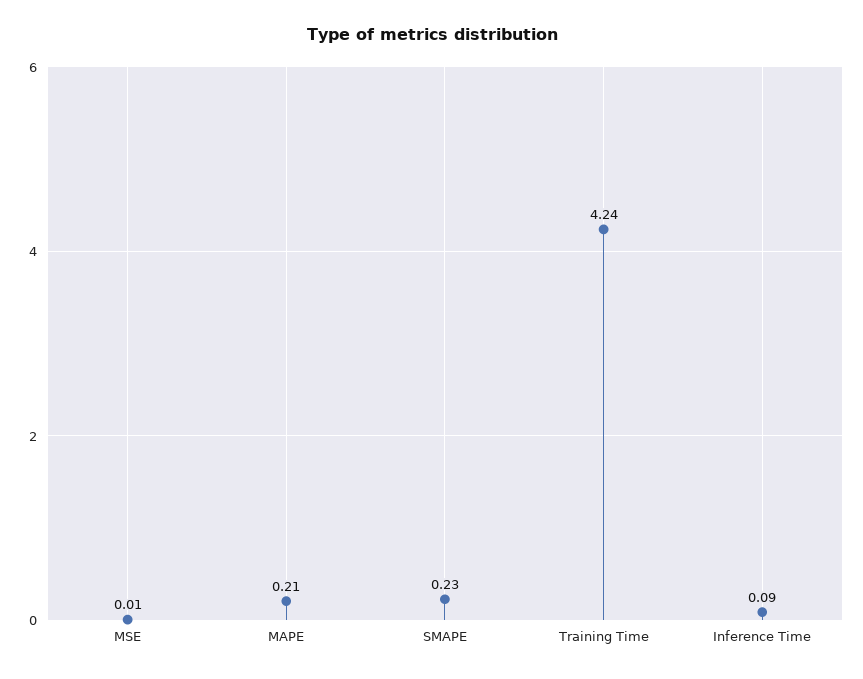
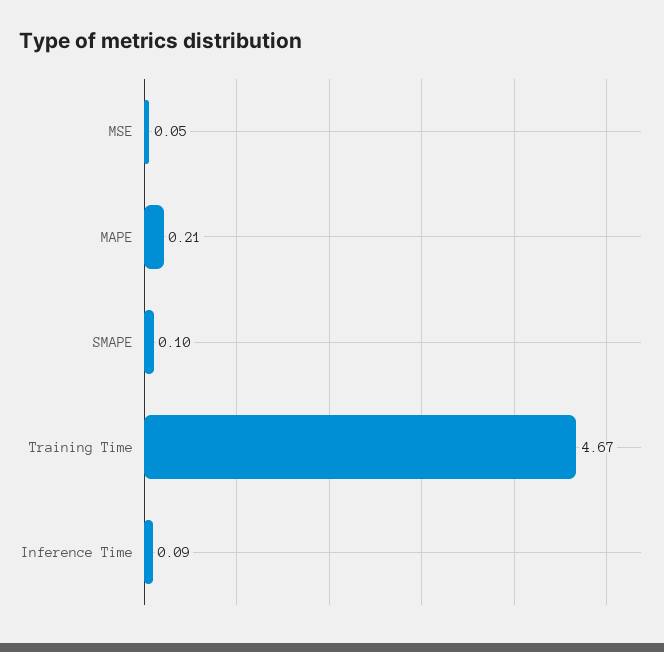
MSE: 0.01 -> 0.05
SMAPE: 0.23 -> 0.1
Training Time: 4.24 -> 4.67

